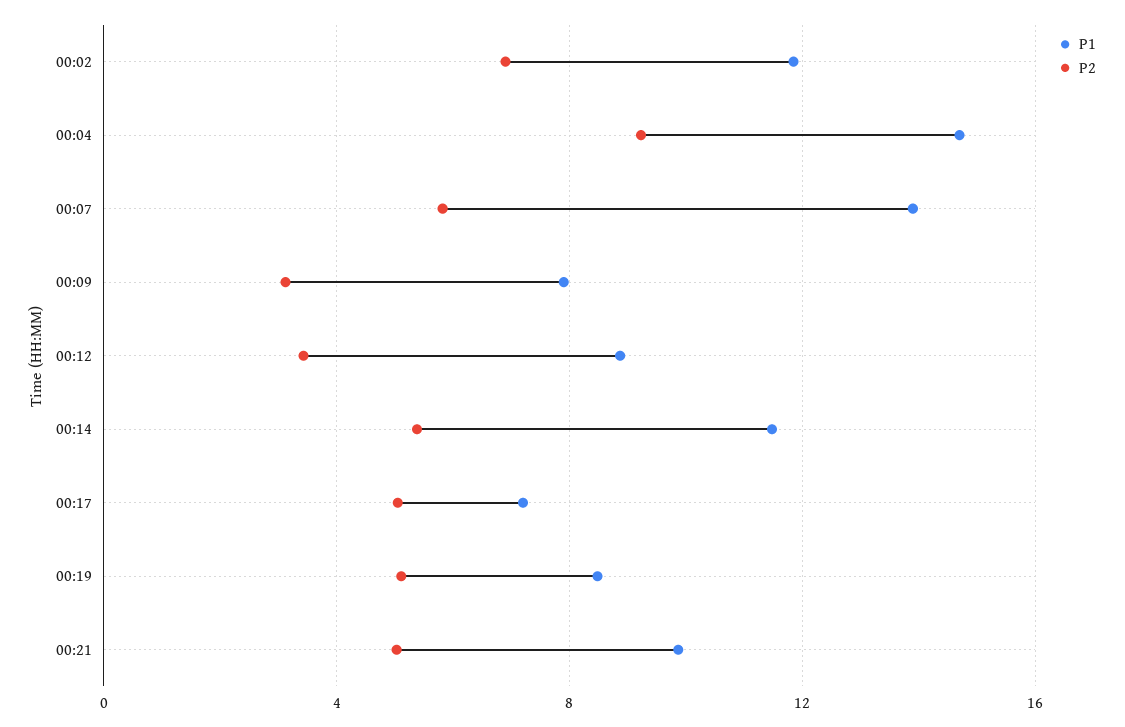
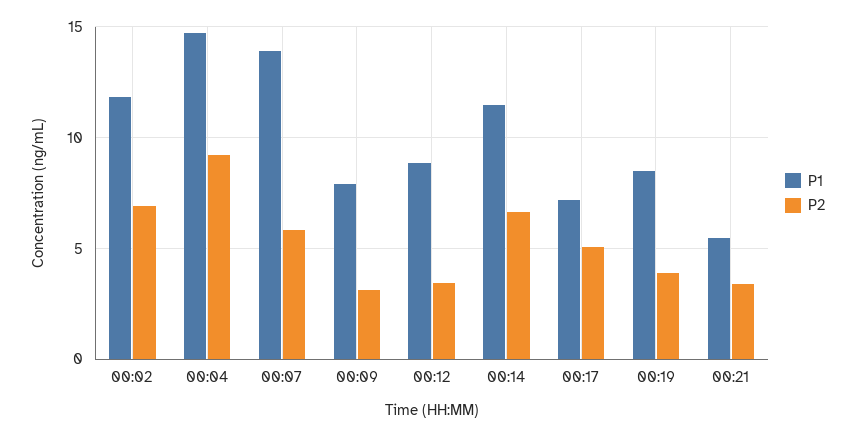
P2, 00:14: 5.5 -> 6.5
P2, 00:19: 5 -> 4
P1, 00:21: 10 -> 5.5
P2, 00:21: 5 -> 3.5

